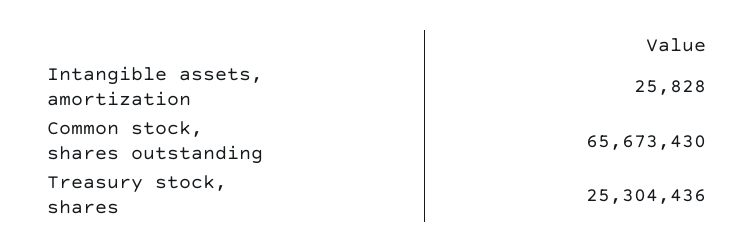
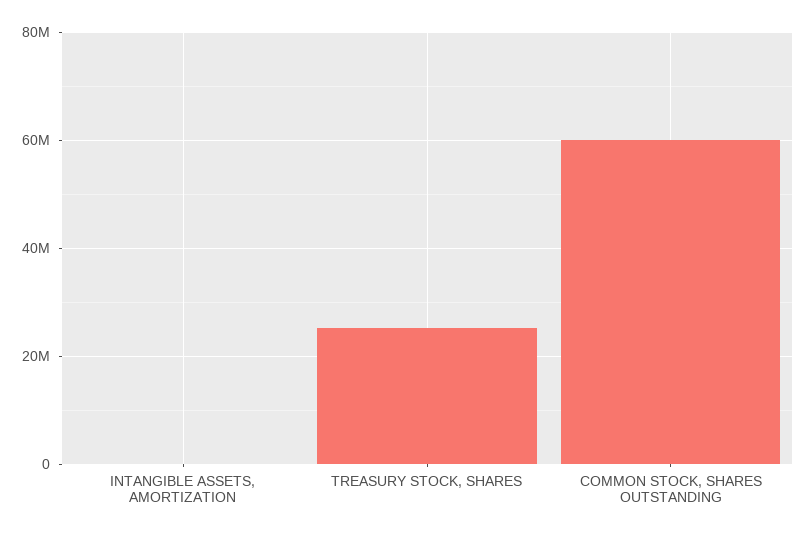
Common stock, shares outstanding: 65673430 -> 60000000

